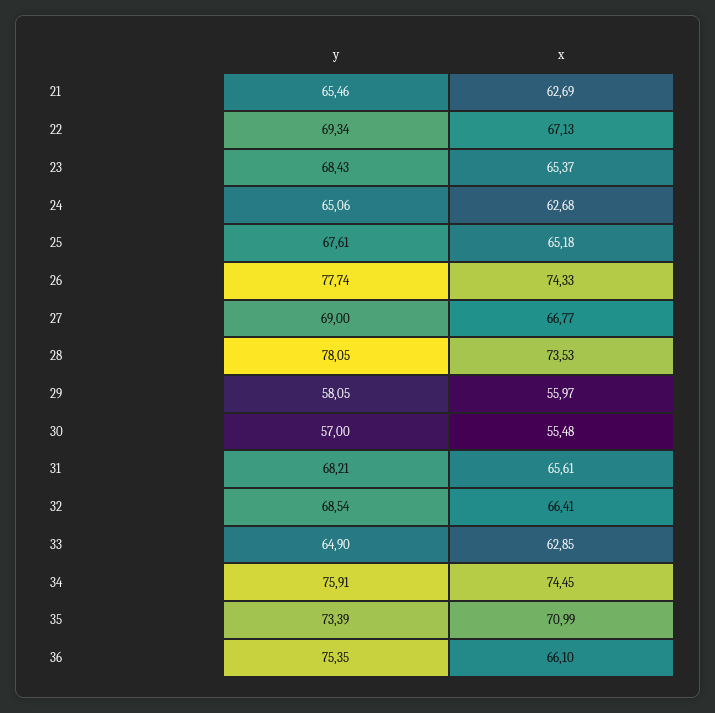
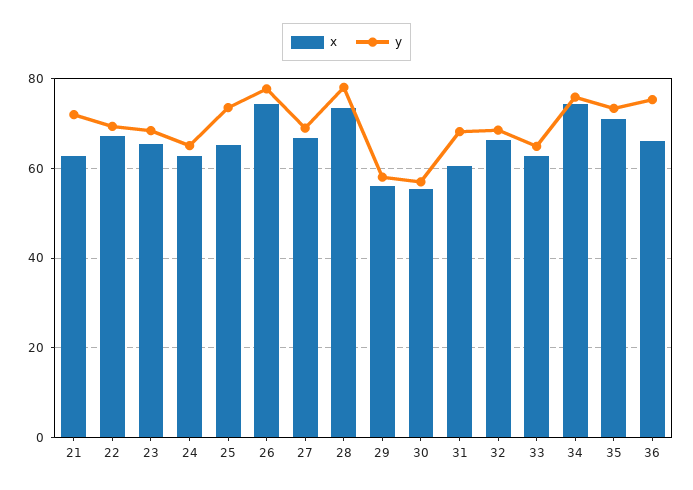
y, 21: 65.46 -> 72
y, 25: 67.61 -> 74
x, 31: 65.61 -> 60

